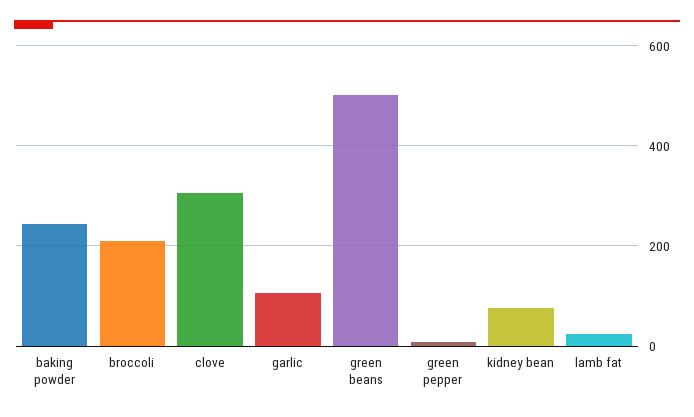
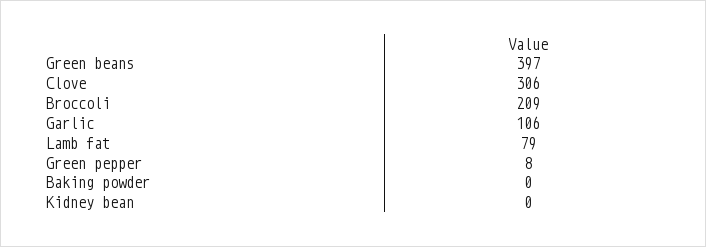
baking powder: 240 -> 0
green beans: 500 -> 397
kidney bean: 80 -> 0
lamb fat: 20 -> 79

